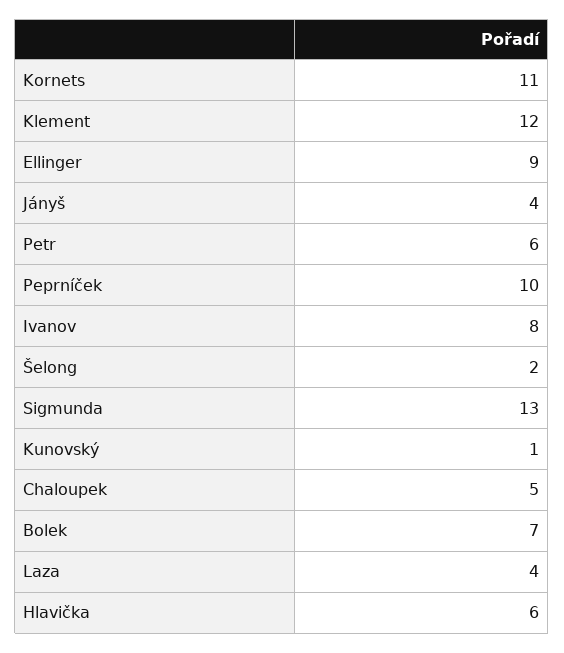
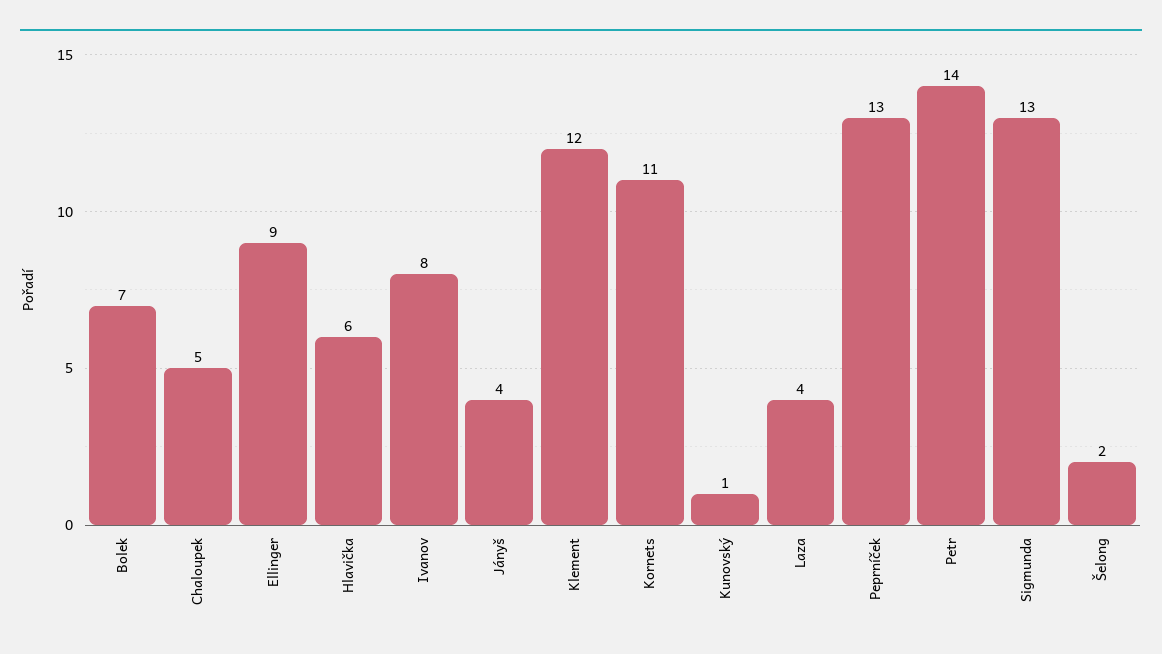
Petr: 6 -> 14
Peprníček: 10 -> 13

